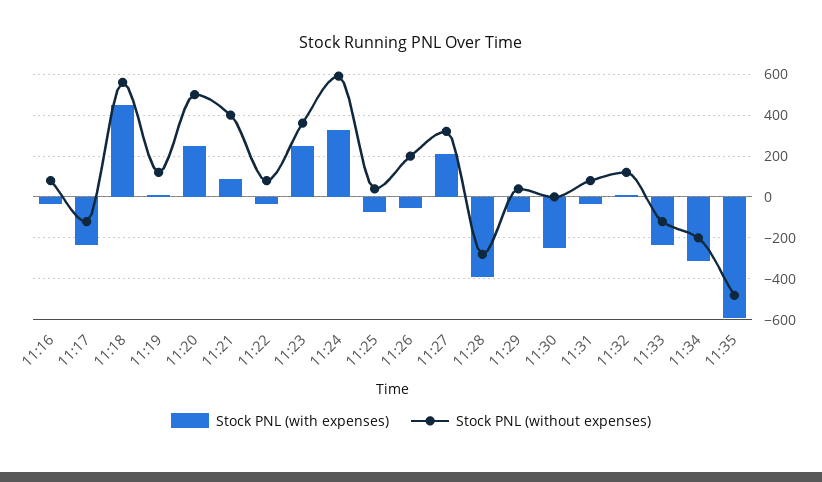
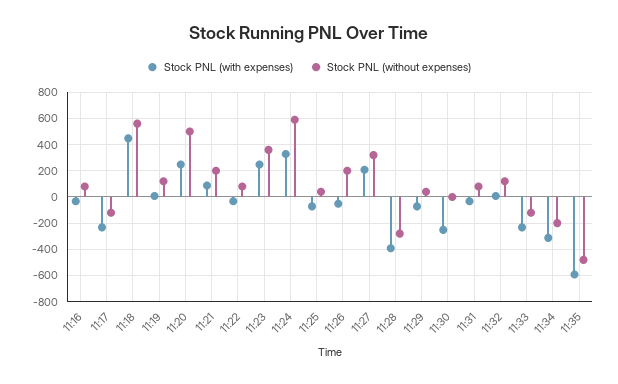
Stock PNL (without expenses), 11:21: 400 -> 200

